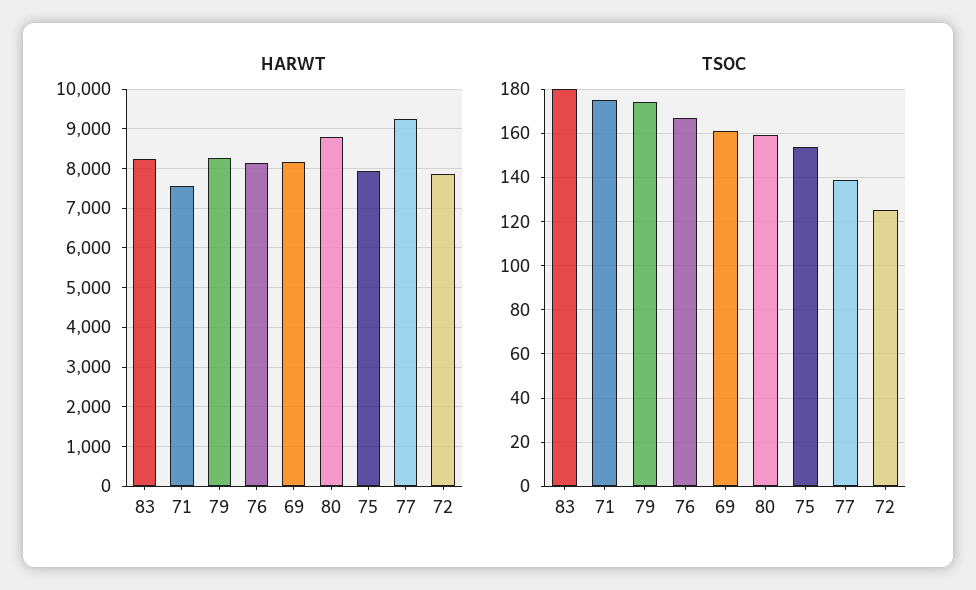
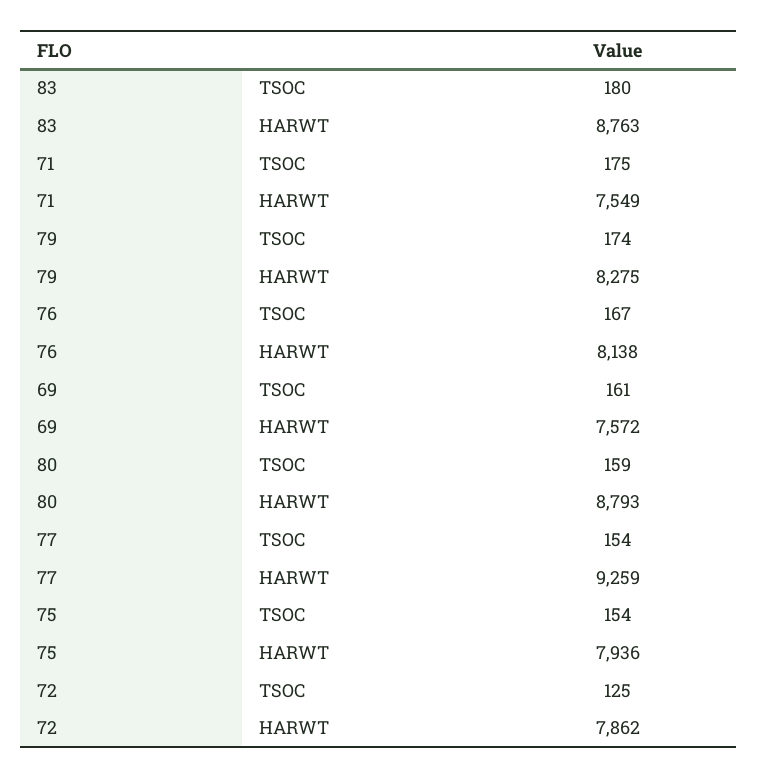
HARWT, 83: 8200 -> 8763
HARWT, 69: 8200 -> 7572
TSOC, 77: 140 -> 154

